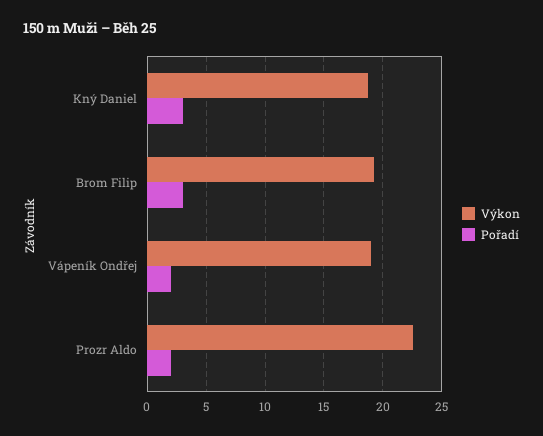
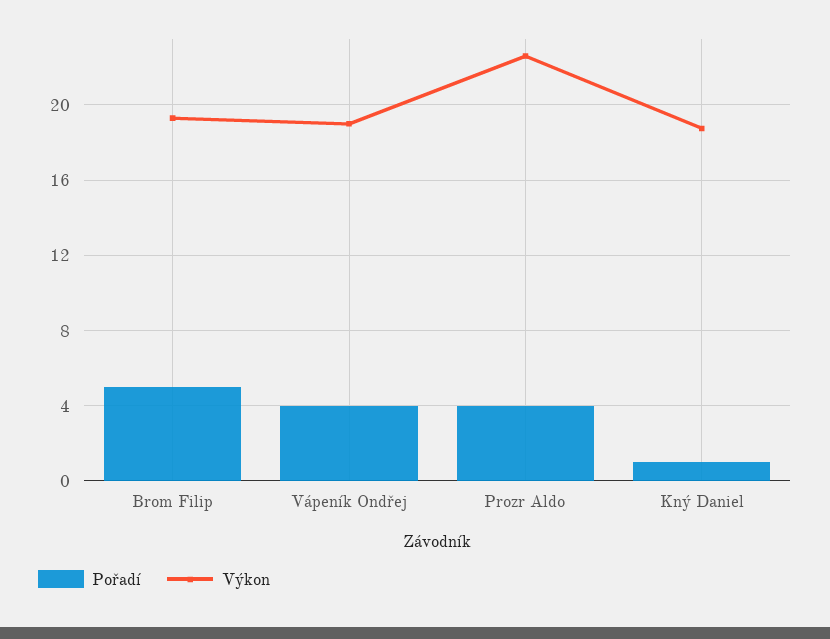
Pořadí, Kný Daniel: 3 -> 1
Pořadí, Brom Filip: 3 -> 5
Pořadí, Vápeník Ondřej: 2 -> 4
Pořadí, Prozr Aldo: 2 -> 4

